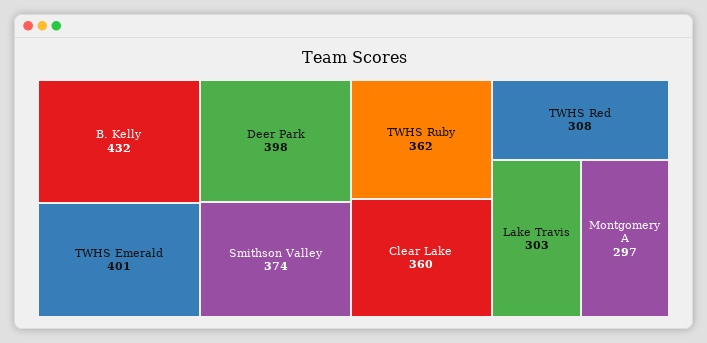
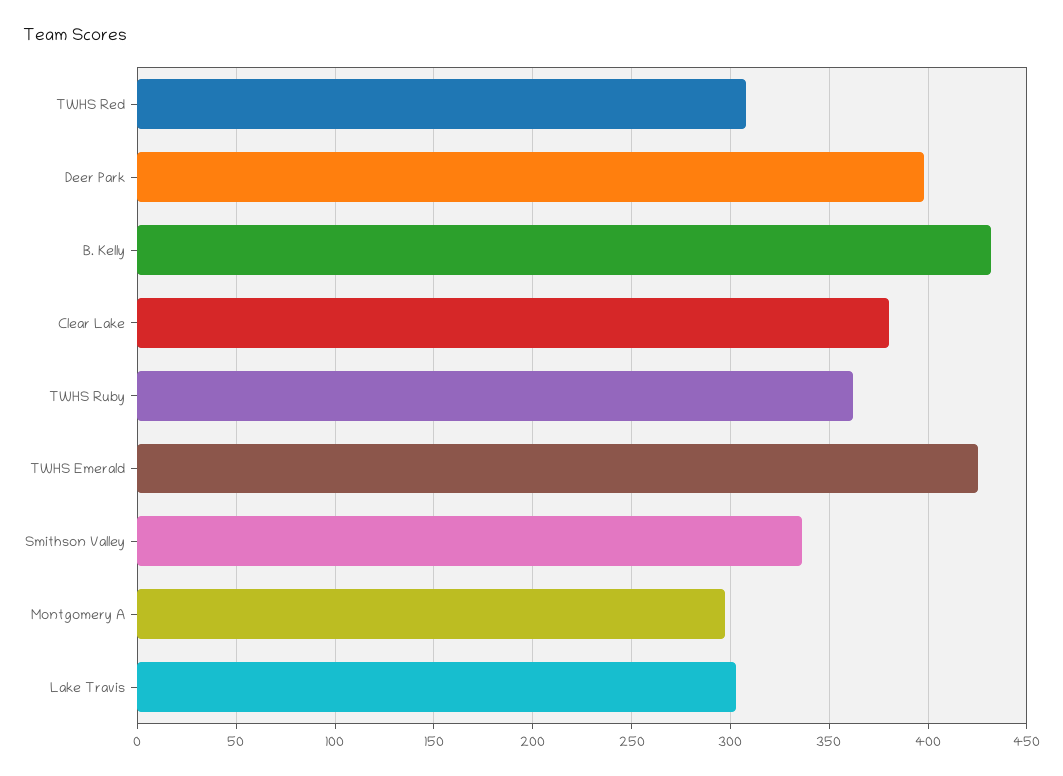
TWHS Emerald: 401 -> 425
Smithson Valley: 374 -> 335
Clear Lake: 360 -> 380

